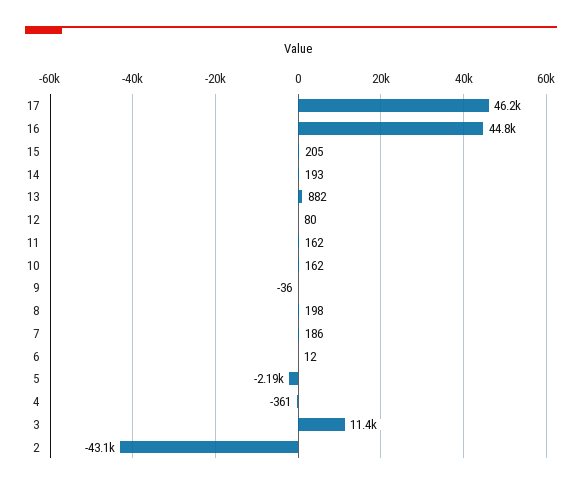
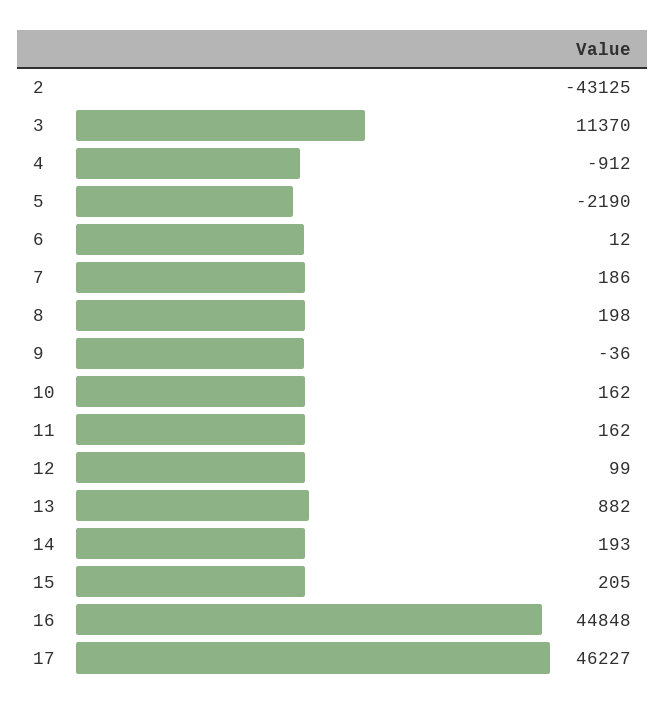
12: 80 -> 99
4: -361 -> -912

